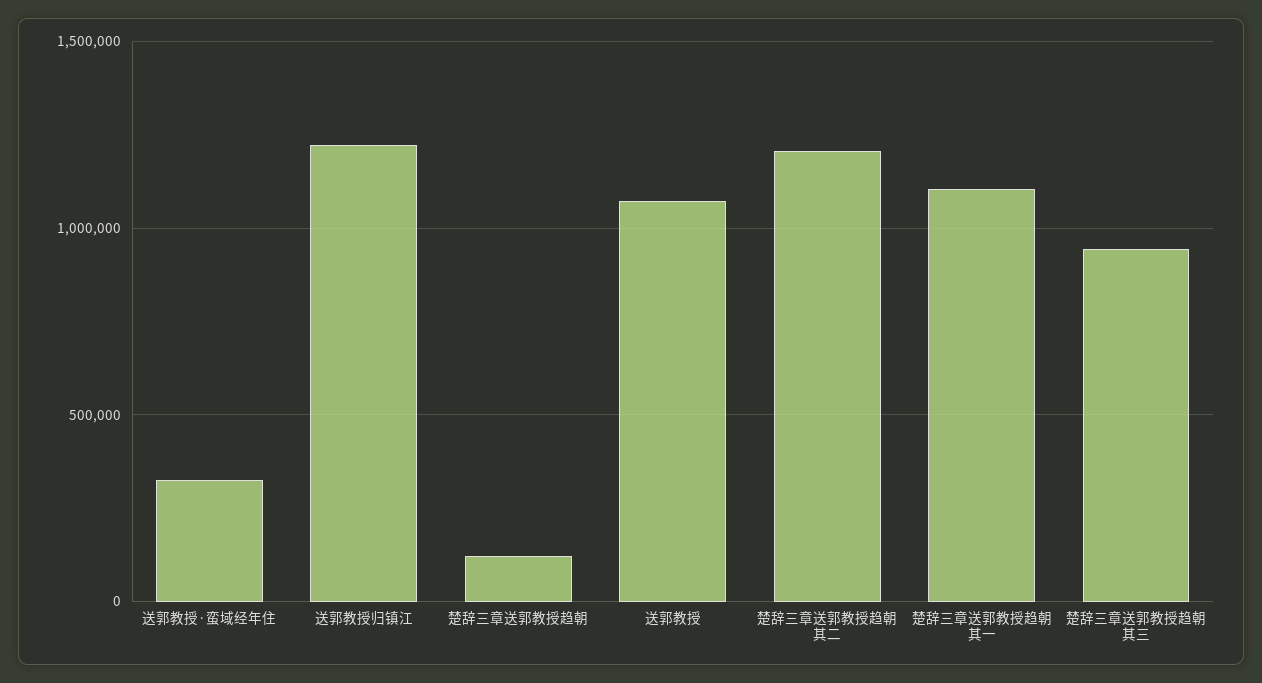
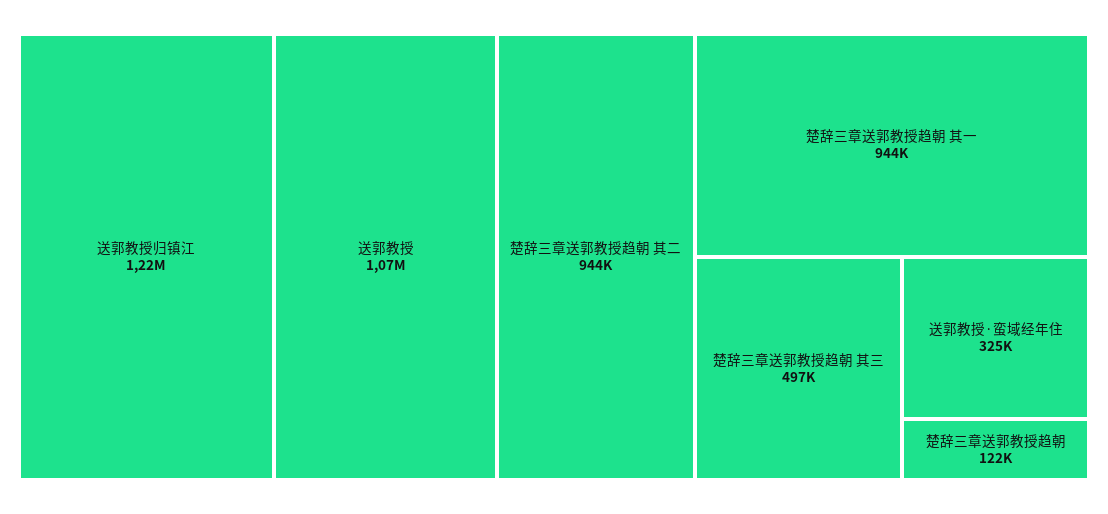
楚辞三章送郭教授趋朝 其二: 1200000 -> 944000
楚辞三章送郭教授趋朝 其一: 1100000 -> 944000
楚辞三章送郭教授趋朝 其三: 950000 -> 497000

